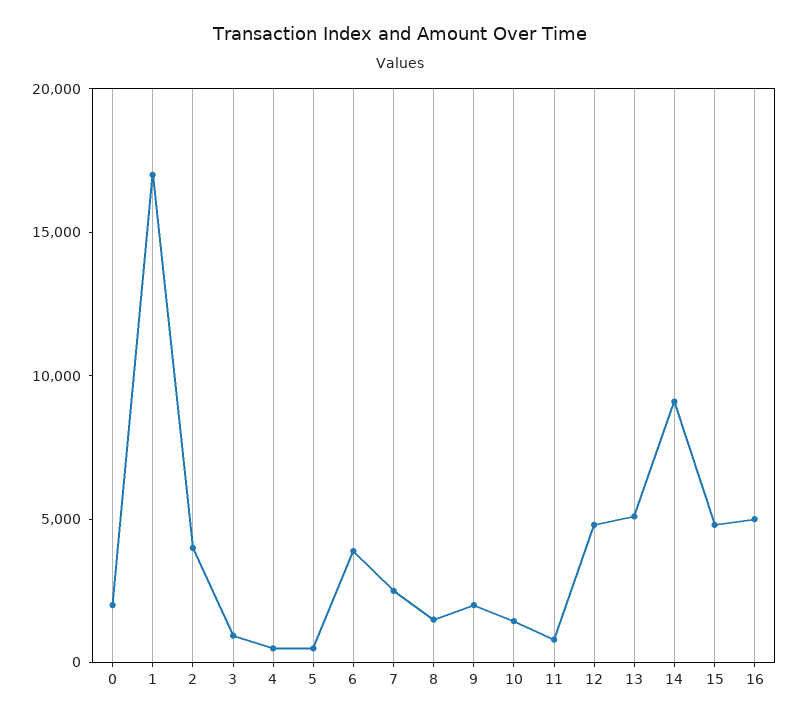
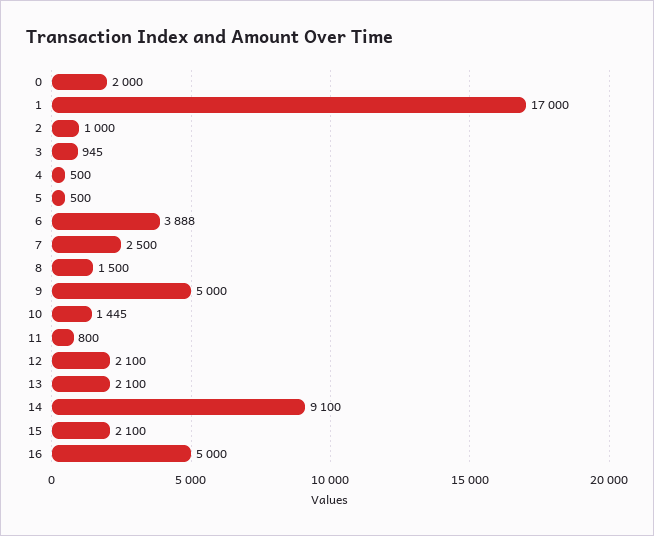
2: 4000 -> 1000
9: 2000 -> 5000
12: 5000 -> 2100
13: 5000 -> 2100
15: 5000 -> 2100

